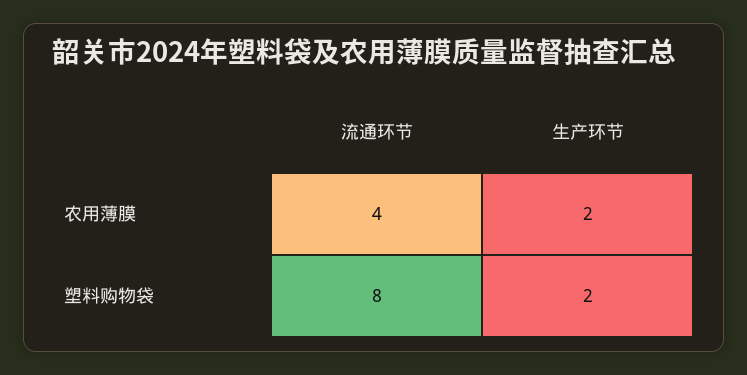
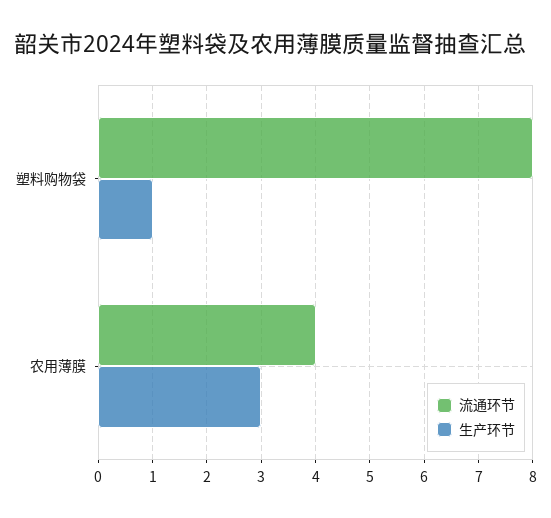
生产环节, 农用薄膜: 2 -> 3
生产环节, 塑料购物袋: 2 -> 1

